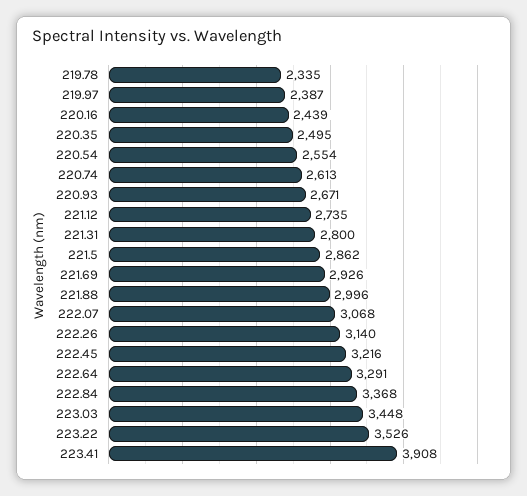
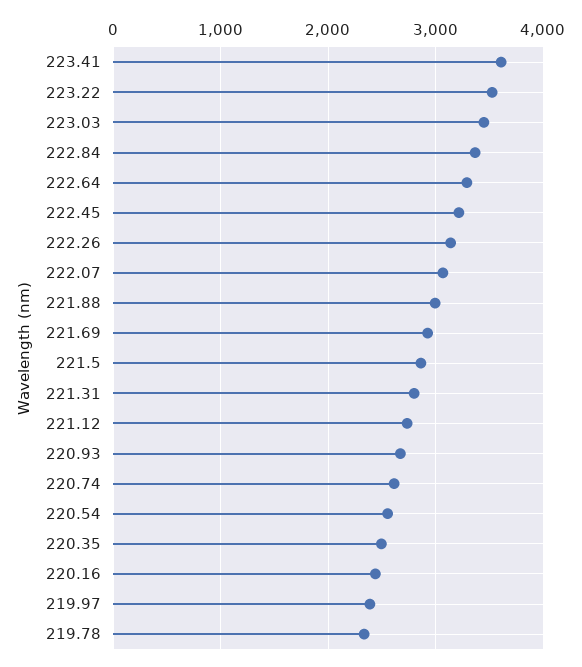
223.41: 3908 -> 3600

